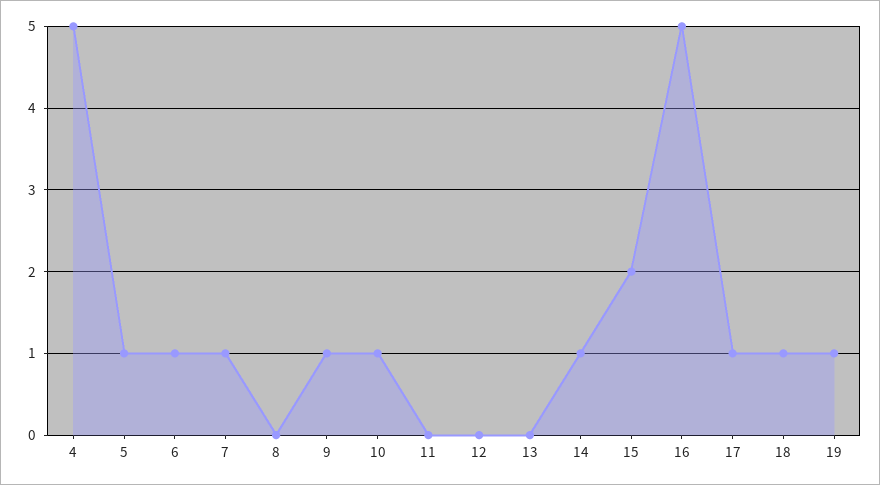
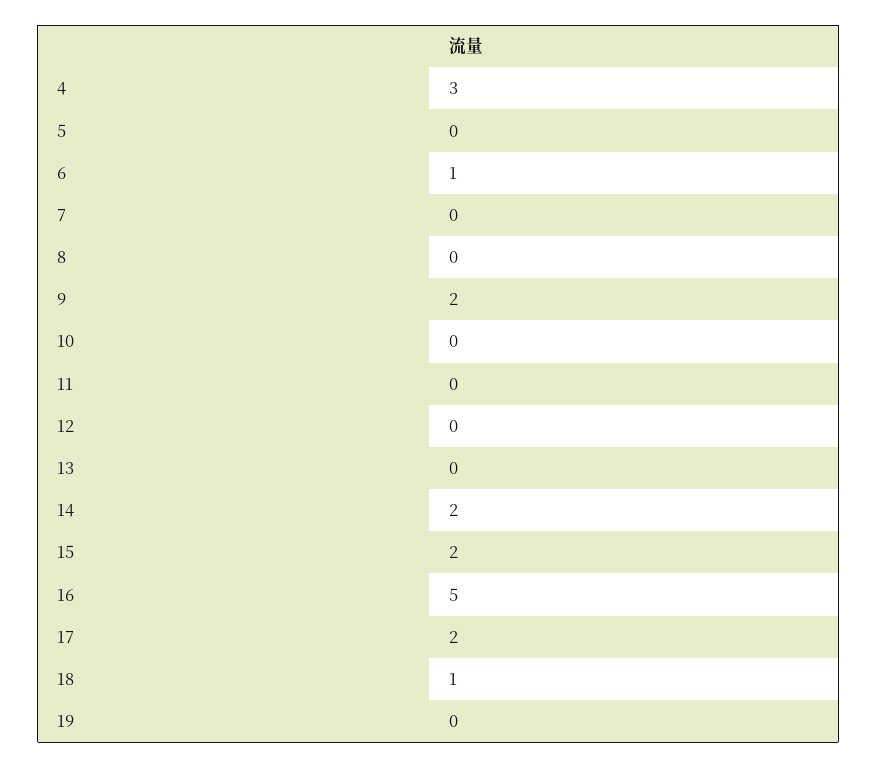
4: 5 -> 3
5: 1 -> 0
7: 1 -> 0
9: 1 -> 2
10: 1 -> 0
14: 1 -> 2
17: 1 -> 2
19: 1 -> 0

